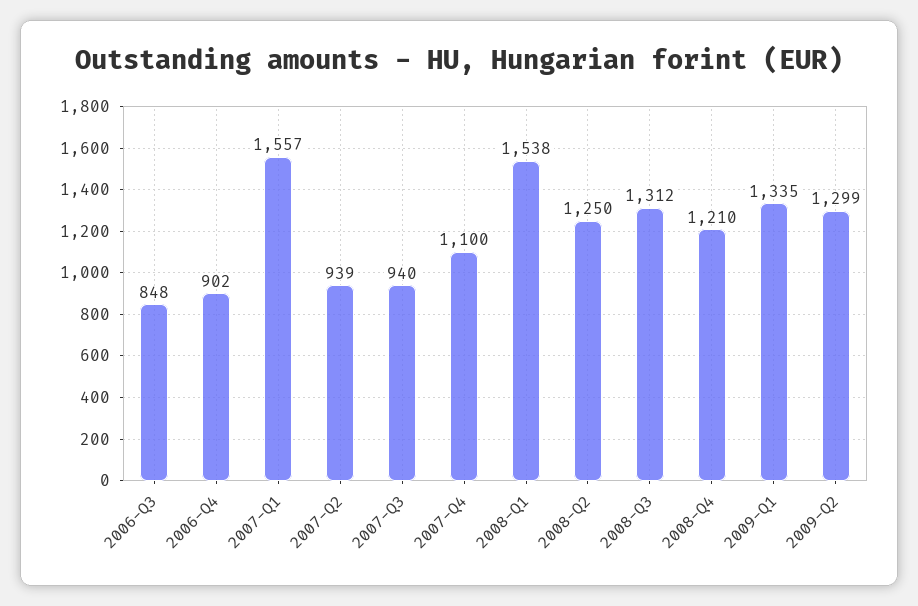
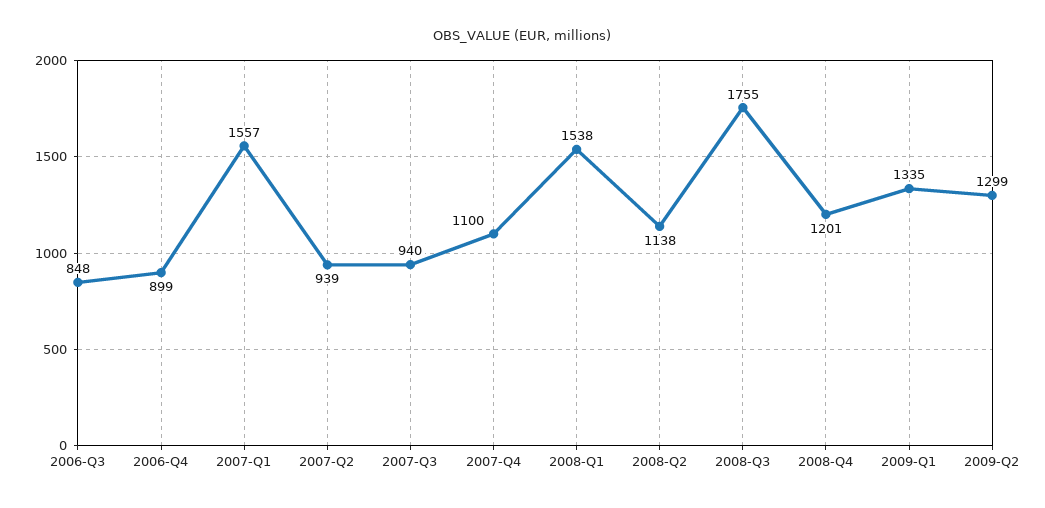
2006-Q4: 902 -> 899
2008-Q2: 1250 -> 1138
2008-Q3: 1312 -> 1755
2008-Q4: 1210 -> 1201

